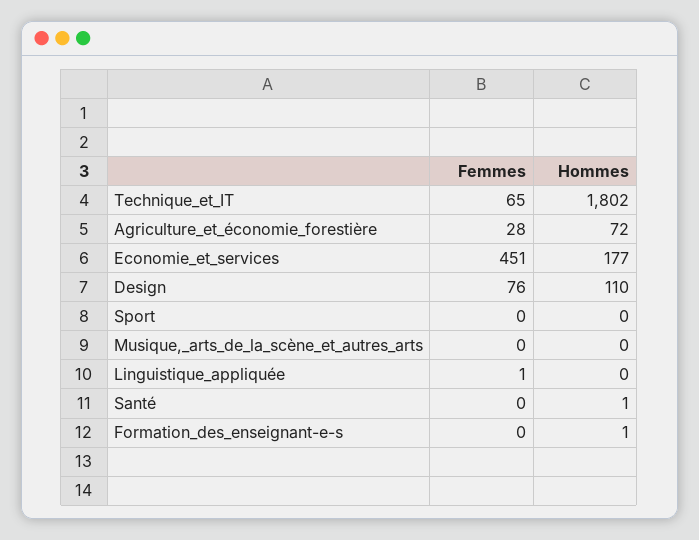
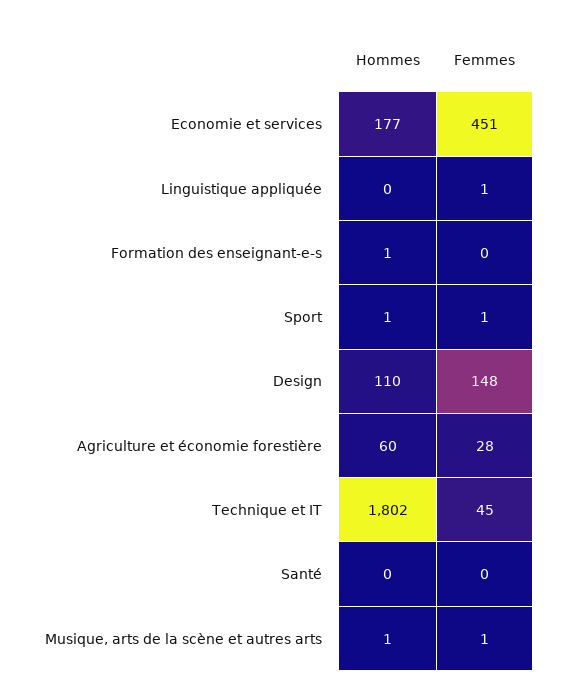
Femmes, Technique_et_IT: 65 -> 45
Hommes, Agriculture_et_économie_forestière: 72 -> 60
Femmes, Design: 76 -> 148
Femmes, Sport: 0 -> 1
Hommes, Sport: 0 -> 1
Femmes, Musique,_arts_de_la_scène_et_autres_arts: 0 -> 1
Hommes, Musique,_arts_de_la_scène_et_autres_arts: 0 -> 1
Hommes, Santé: 1 -> 0

